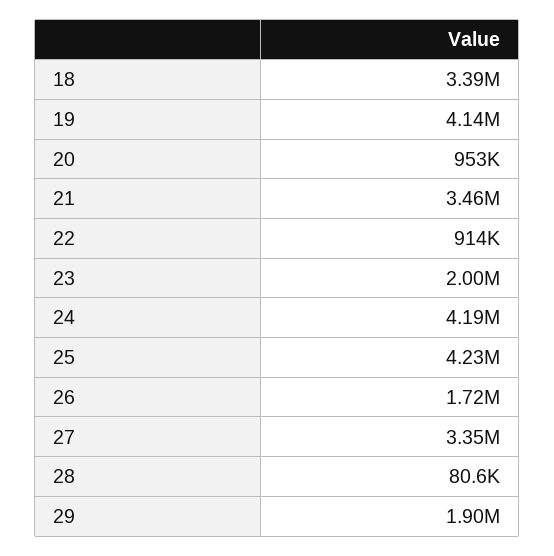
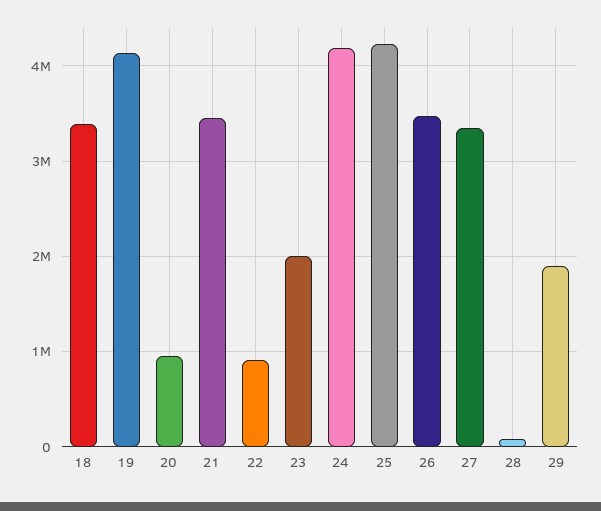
26: 1720000 -> 3500000

